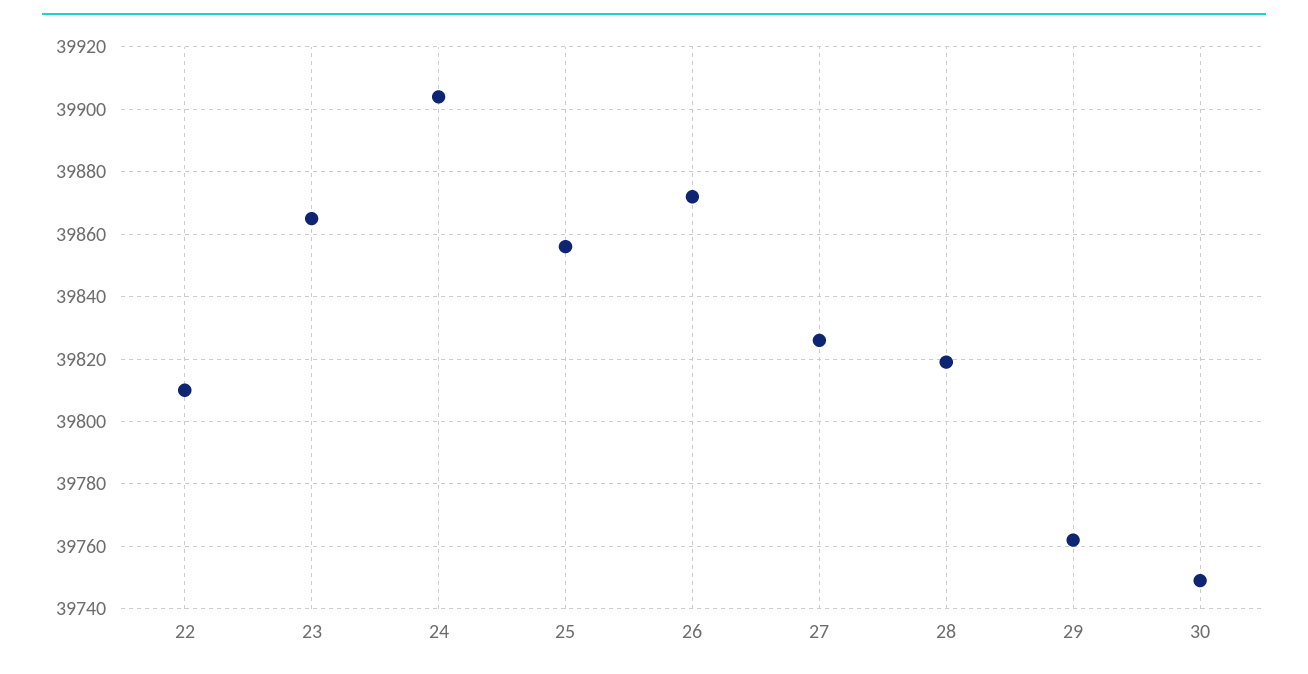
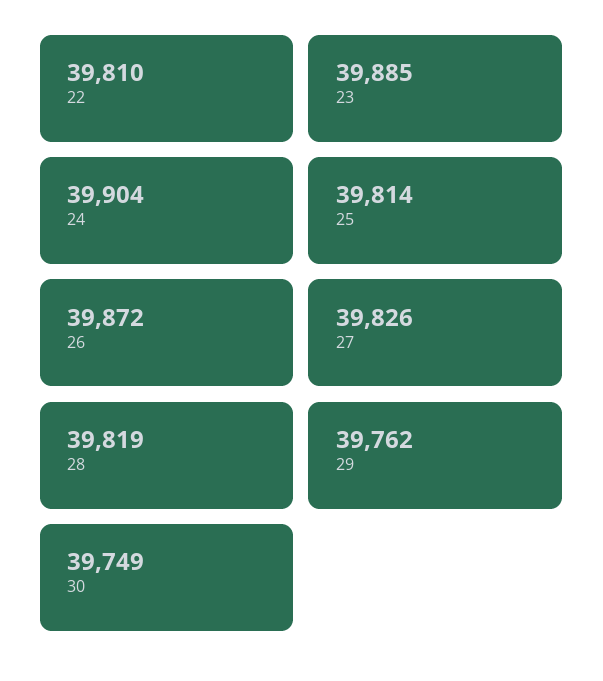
23: 39865 -> 39885
25: 39855 -> 39814

